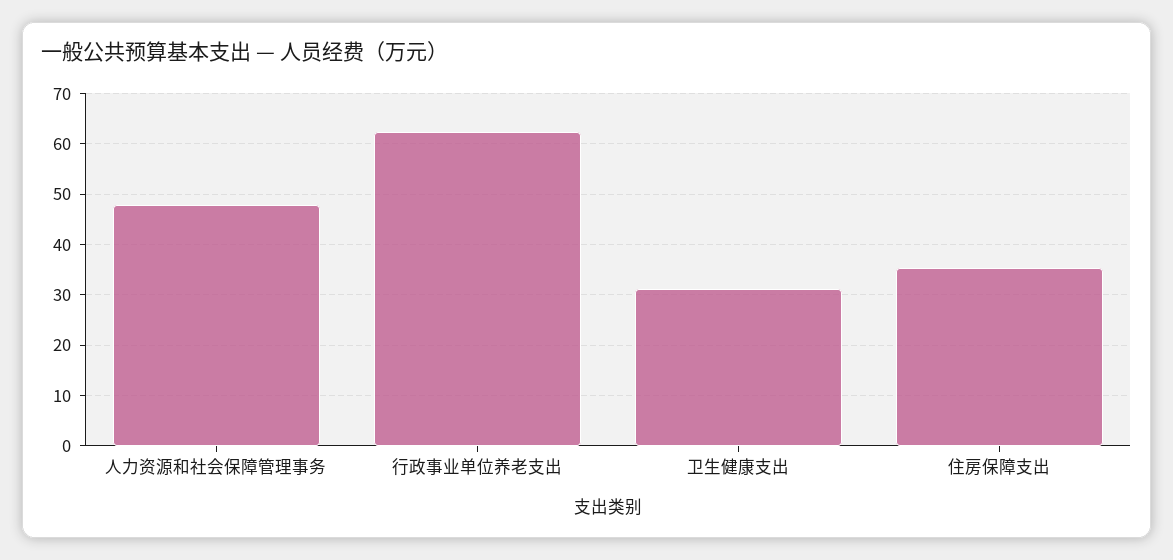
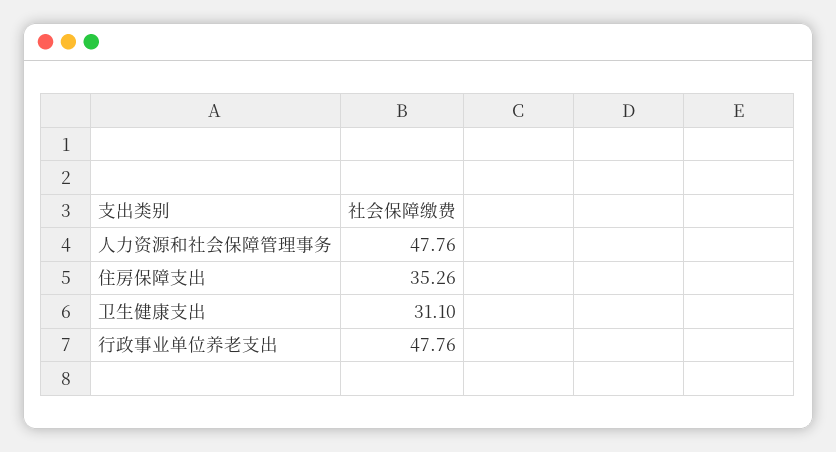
行政事业单位养老支出: 62 -> 47.76

